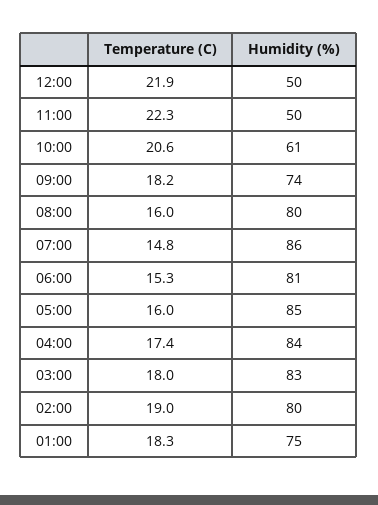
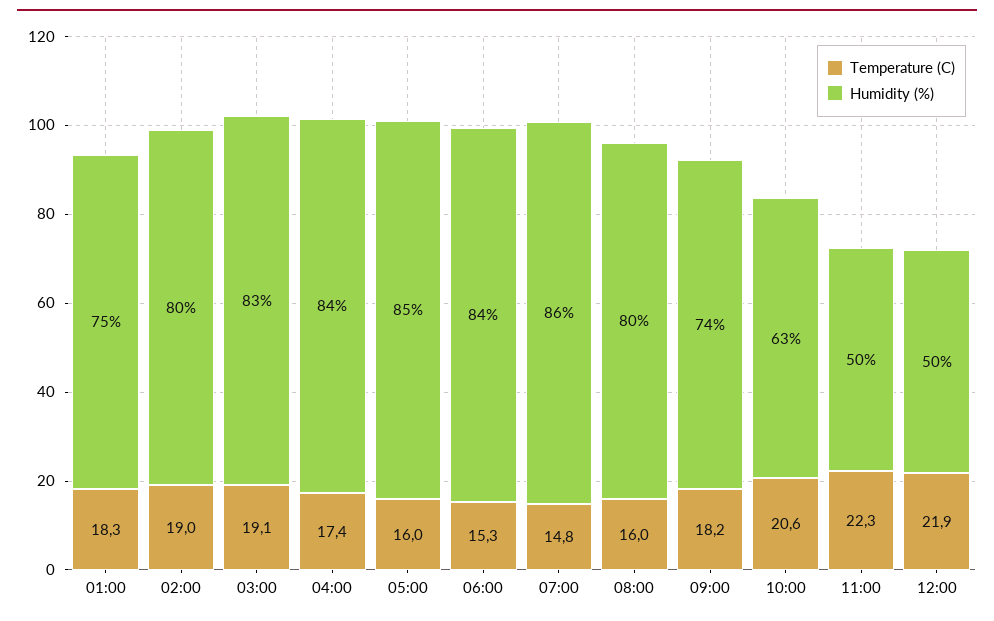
Humidity (%), 10:00: 61 -> 63
Humidity (%), 06:00: 81 -> 84
Temperature (C), 03:00: 18 -> 19.1

